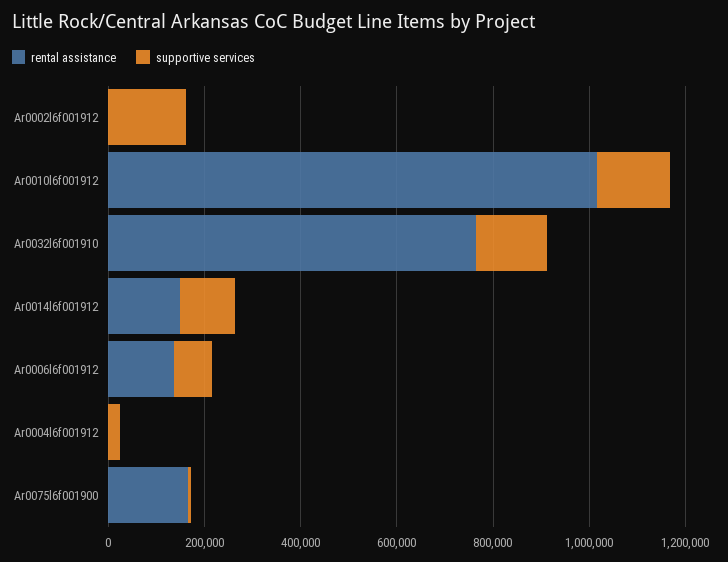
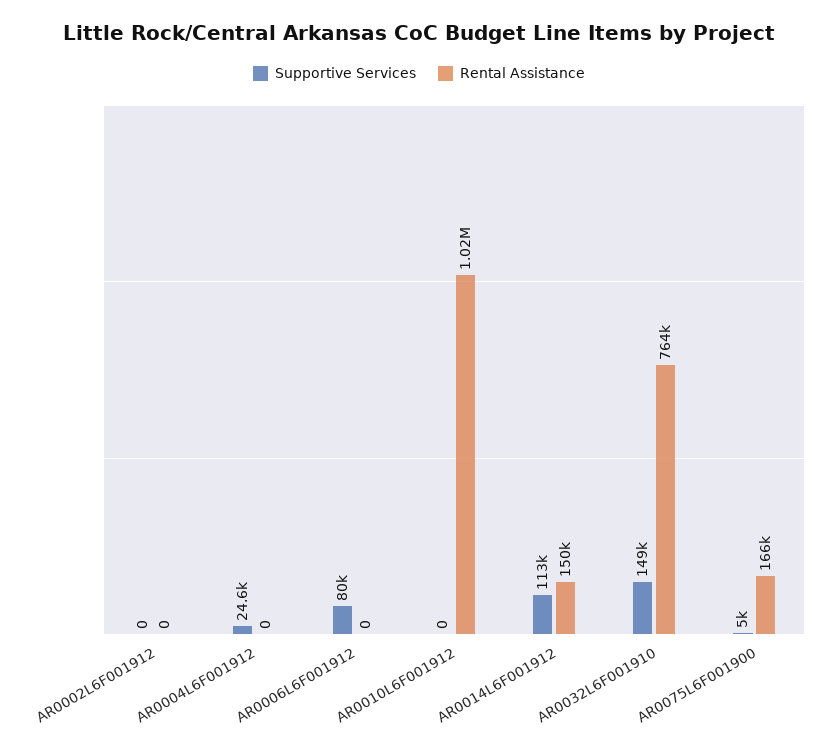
supportive services, Ar0002l6f001912: 150000 -> 0
supportive services, Ar0010l6f001912: 150000 -> 0
rental assistance, Ar0006l6f001912: 150000 -> 0

